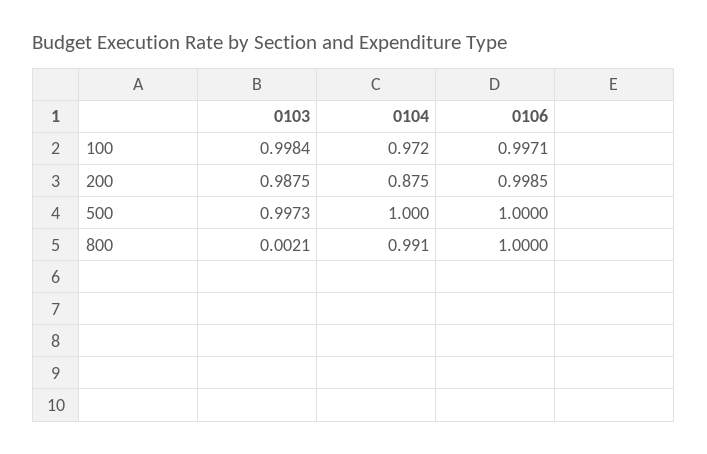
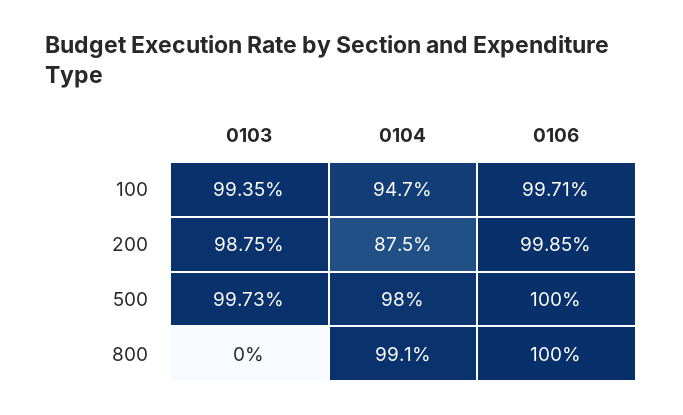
0103, 100: 0.9984 -> 0.9935
0104, 100: 0.972 -> 0.947
0104, 500: 1 -> 0.98
0103, 800: 0.0021 -> 0

